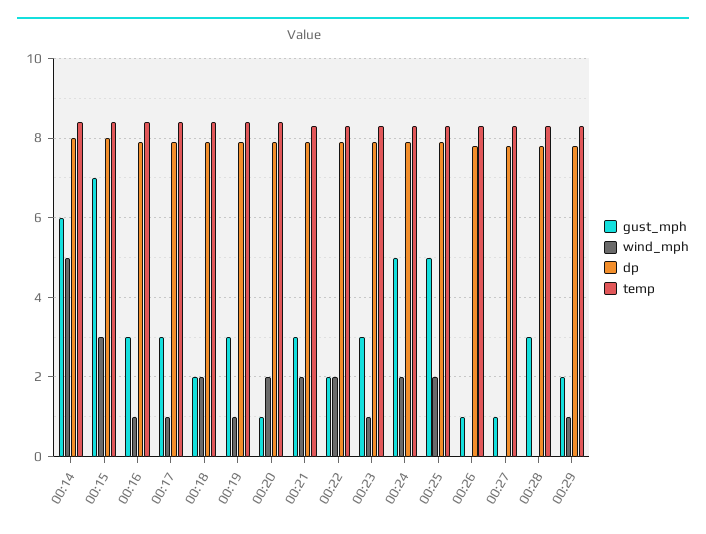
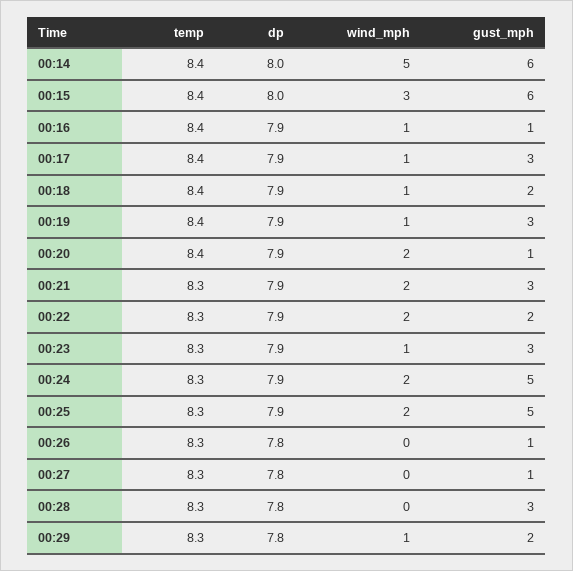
gust_mph, 00:15: 7 -> 6
gust_mph, 00:16: 3 -> 1
wind_mph, 00:18: 2 -> 1

